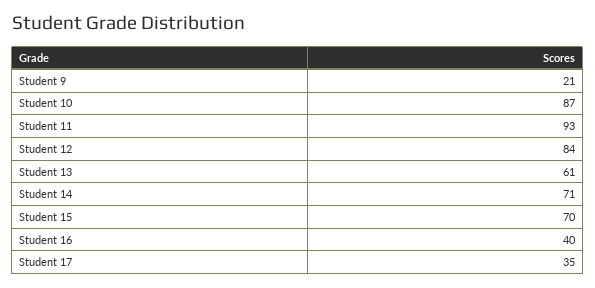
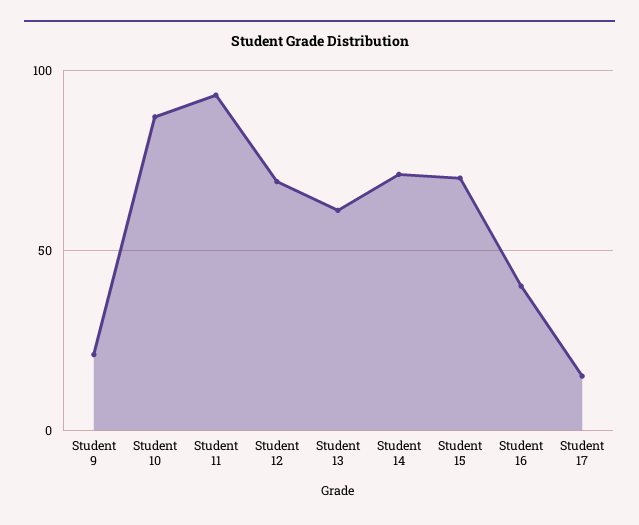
Student 12: 84 -> 70
Student 17: 35 -> 15

